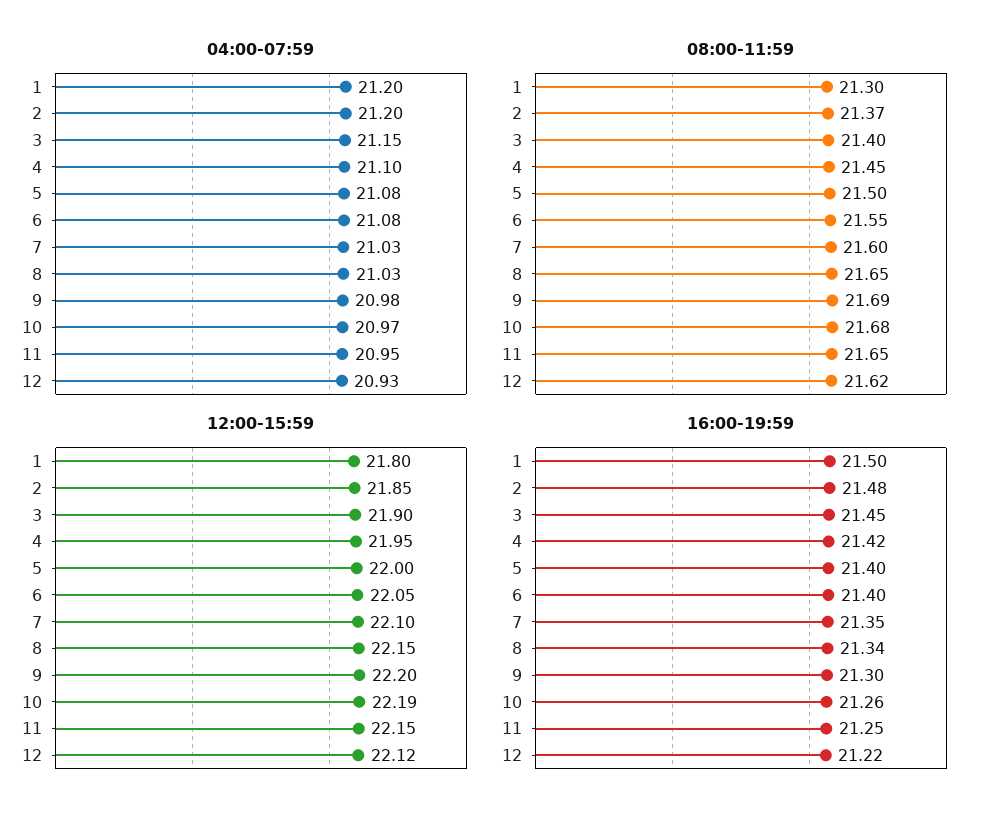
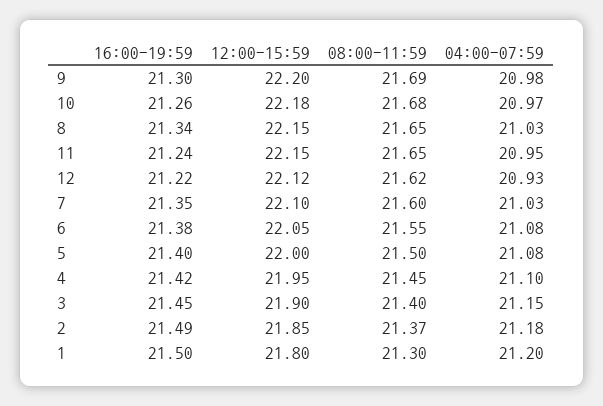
04:00-07:59, 2: 21.2 -> 21.18
12:00-15:59, 10: 22.19 -> 22.18
16:00-19:59, 2: 21.48 -> 21.49
16:00-19:59, 6: 21.4 -> 21.38
16:00-19:59, 11: 21.25 -> 21.24

